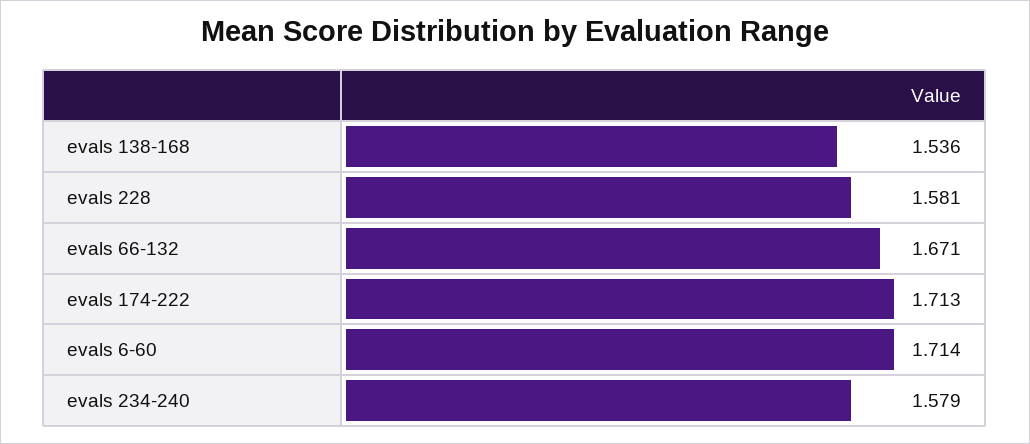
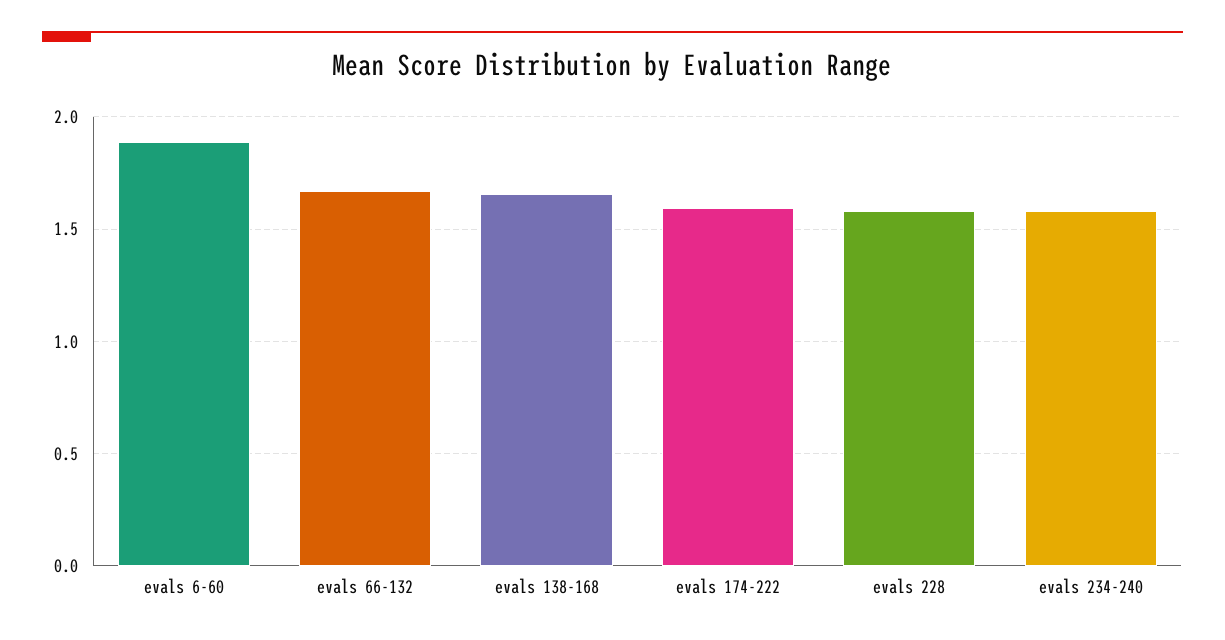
evals 138-168: 1.536 -> 1.65
evals 174-222: 1.713 -> 1.6
evals 6-60: 1.714 -> 1.9

